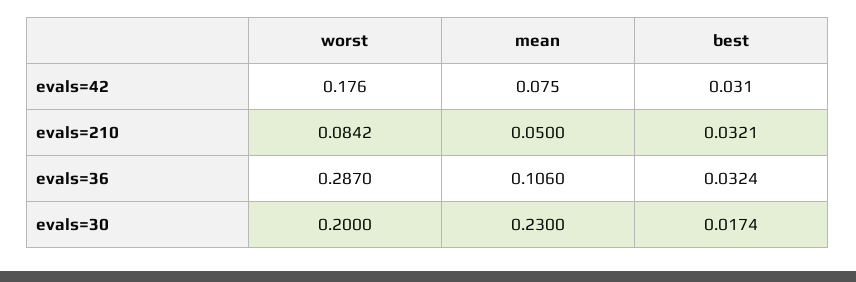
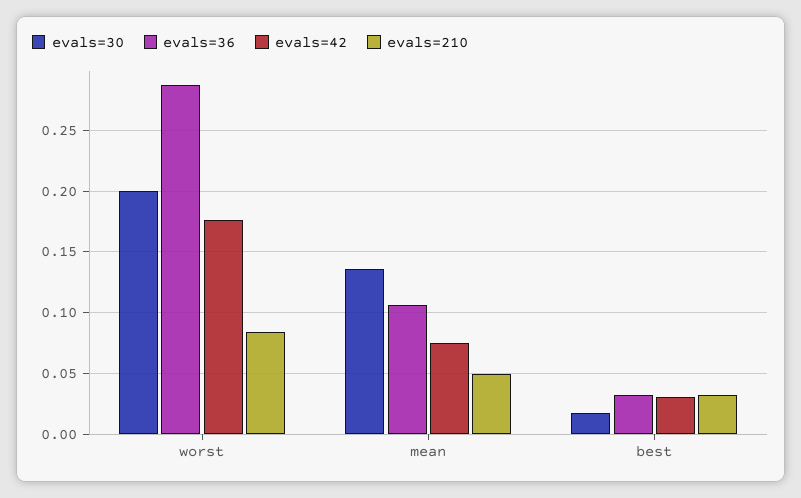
evals=30, mean: 0.23 -> 0.135

